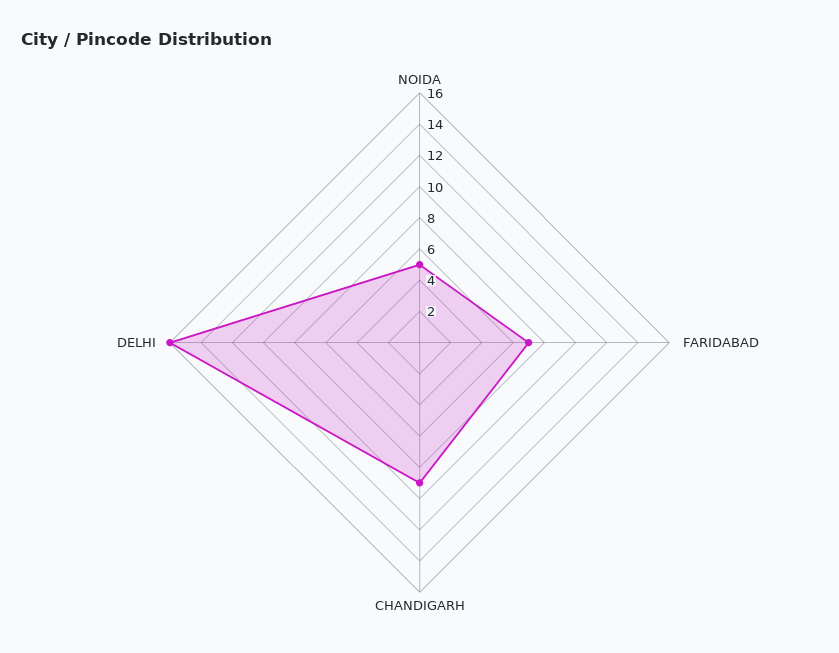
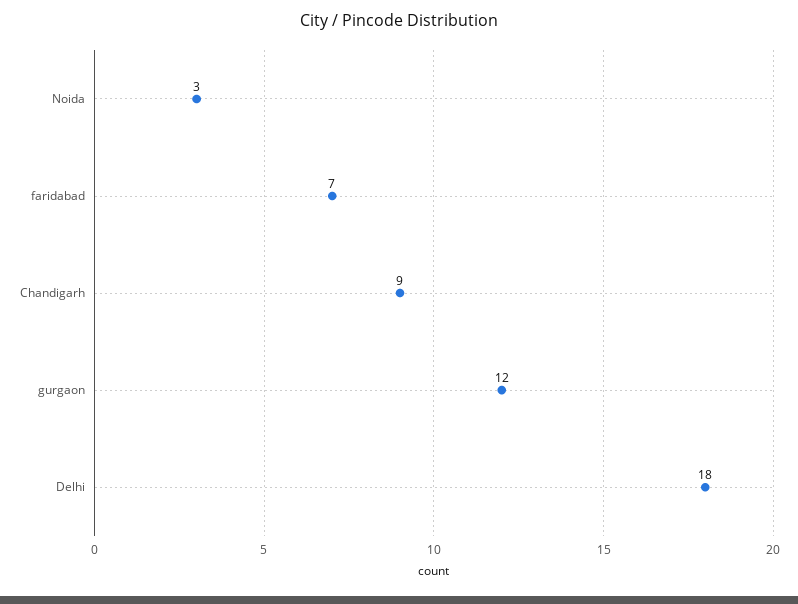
NOIDA: 5 -> 3
DELHI: 16 -> 18
gurgaon: none -> 12

